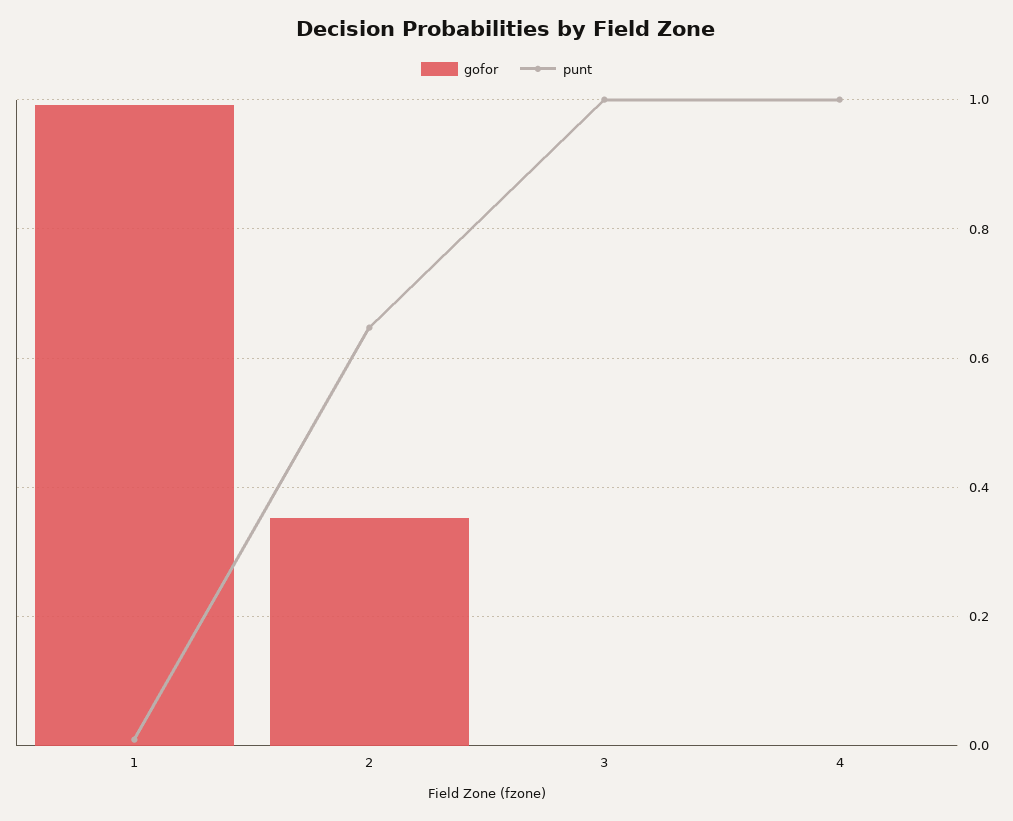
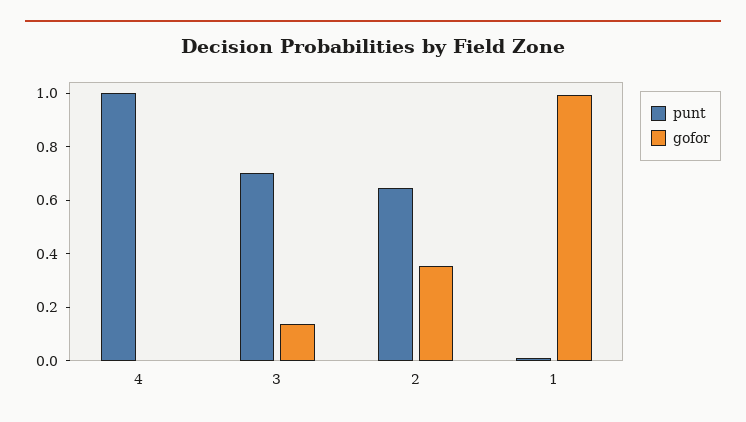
gofor, 3: 0 -> 0.15
punt, 3: 1 -> 0.7

